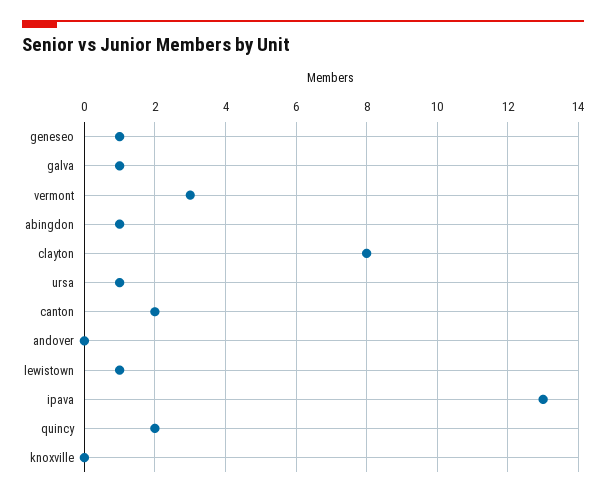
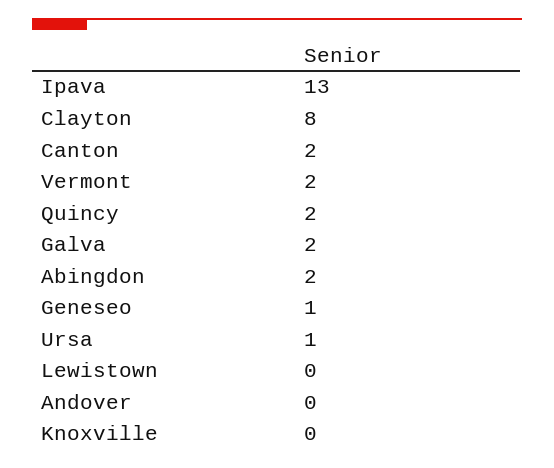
galva: 1 -> 2
vermont: 3 -> 2
abingdon: 1 -> 2
lewistown: 1 -> 0

